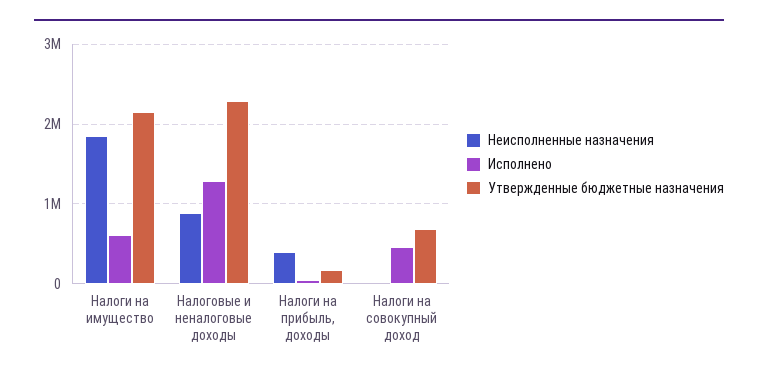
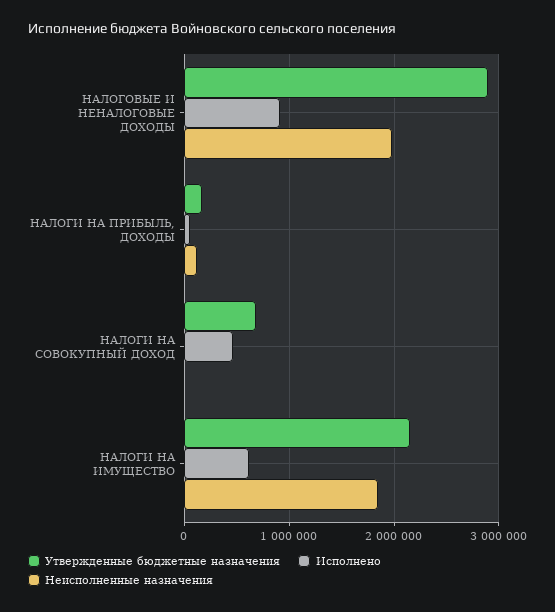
Неисполненные назначения, Налоговые и неналоговые доходы: 900000 -> 2000000
Исполнено, Налоговые и неналоговые доходы: 1300000 -> 900000
Утвержденные бюджетные назначения, Налоговые и неналоговые доходы: 2300000 -> 2900000
Неисполненные назначения, Налоги на прибыль, доходы: 400000 -> 100000

